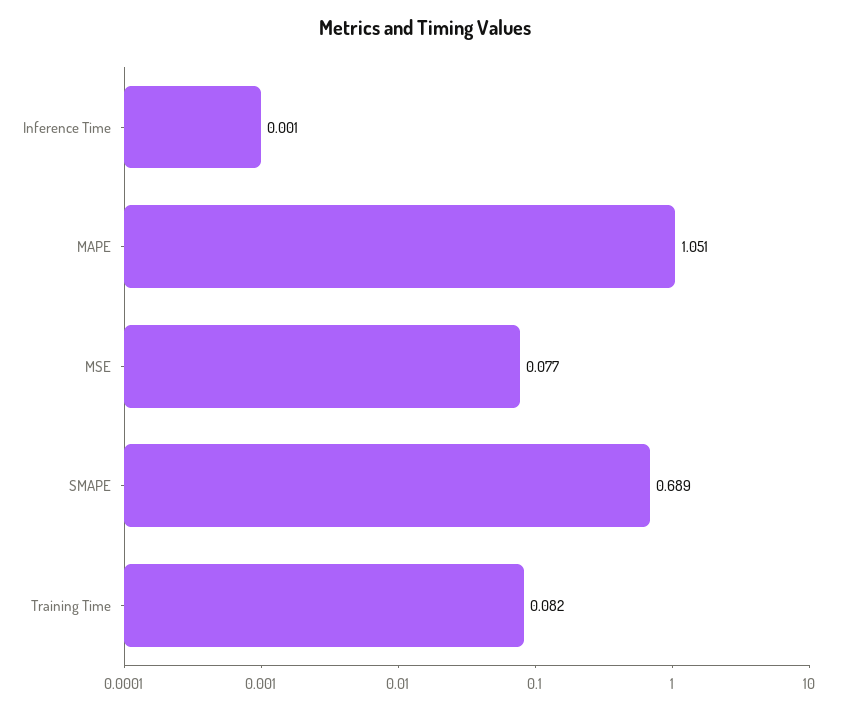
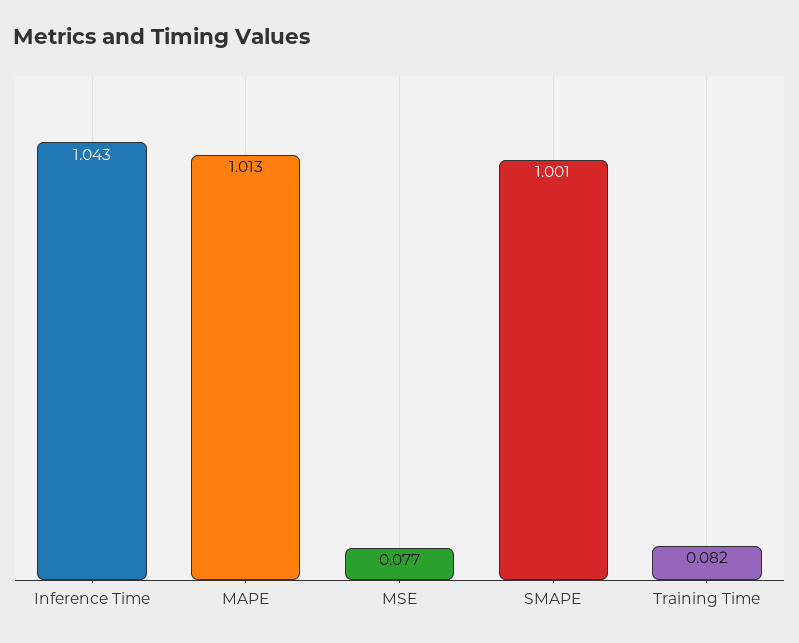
Inference Time: 0.001 -> 1.043
MAPE: 1.051 -> 1.013
SMAPE: 0.689 -> 1.001

